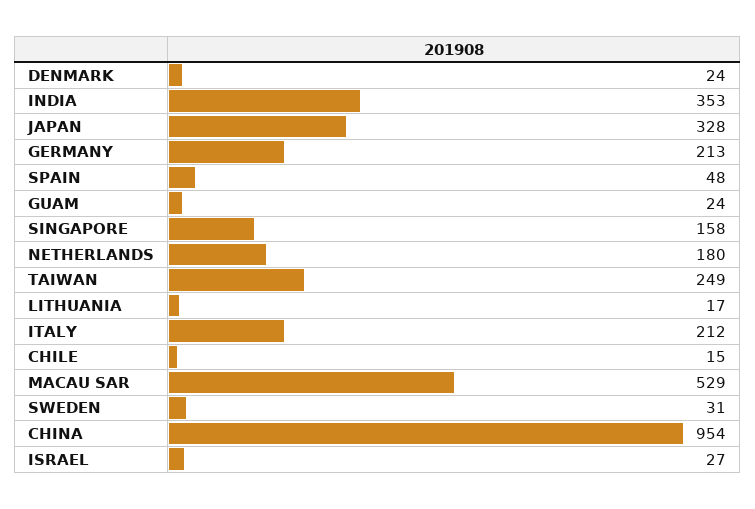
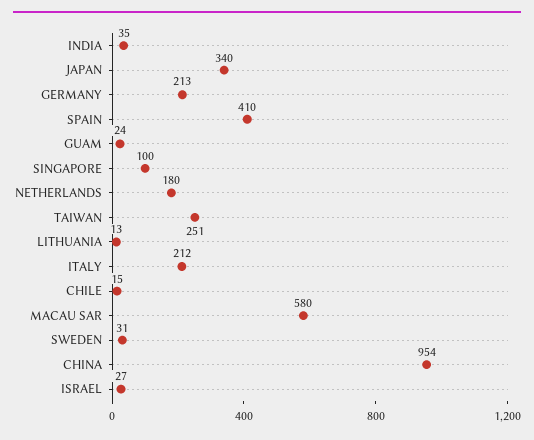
DENMARK: 24 -> none
INDIA: 353 -> 35
JAPAN: 328 -> 340
SPAIN: 48 -> 410
SINGAPORE: 158 -> 100
TAIWAN: 249 -> 251
LITHUANIA: 17 -> 13
MACAU SAR: 529 -> 580

